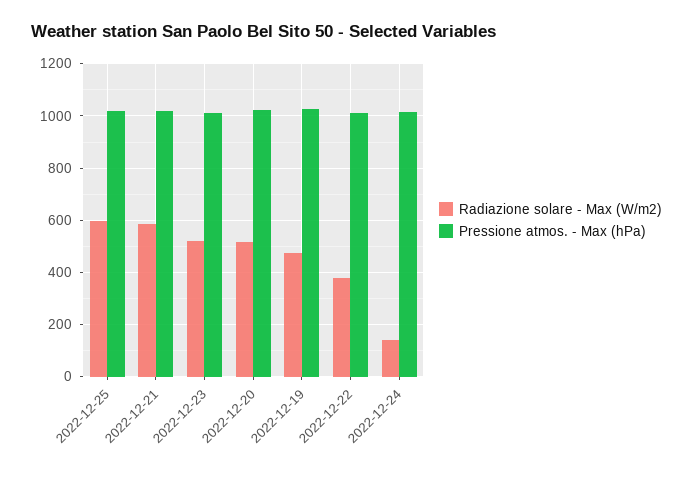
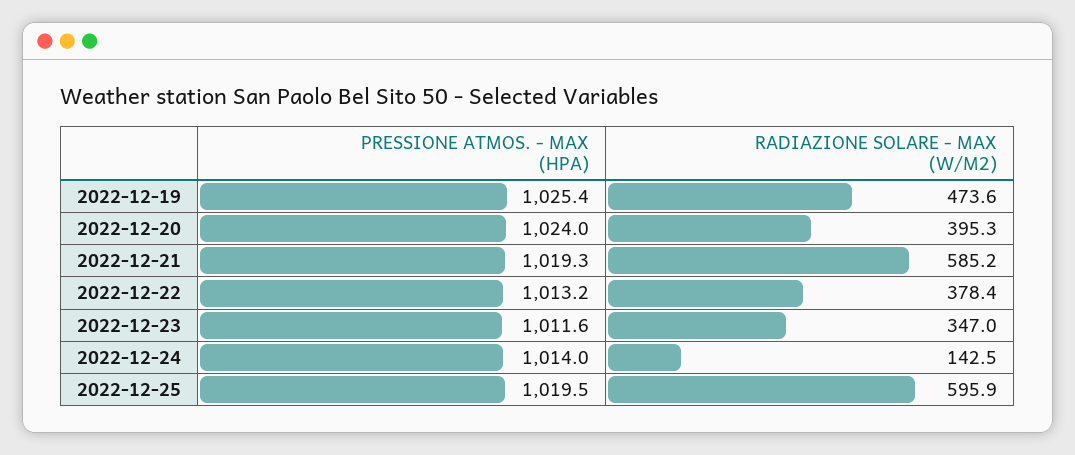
Radiazione solare - Max (W/m2), 2022-12-23: 525 -> 347
Radiazione solare - Max (W/m2), 2022-12-20: 525 -> 395.3

